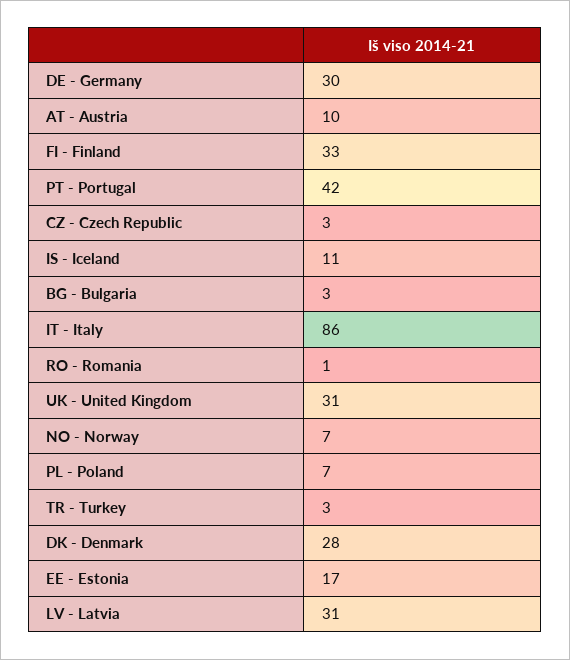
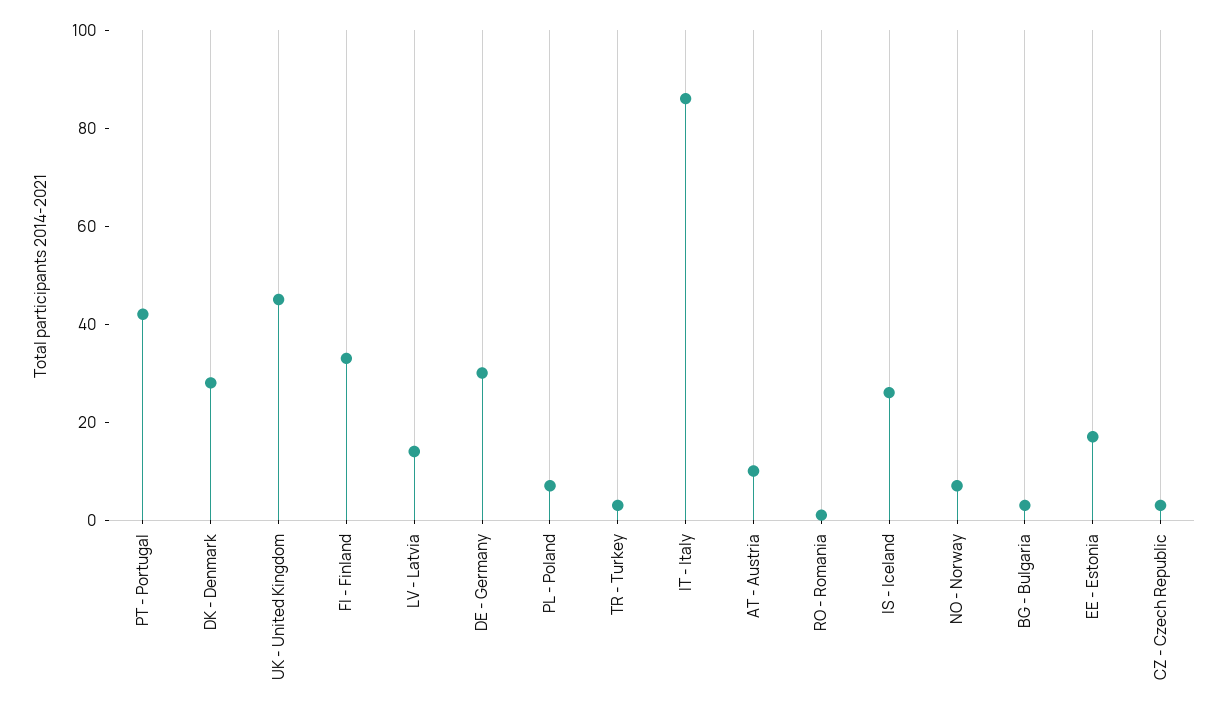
IS - Iceland: 11 -> 25
UK - United Kingdom: 31 -> 45
LV - Latvia: 31 -> 15

